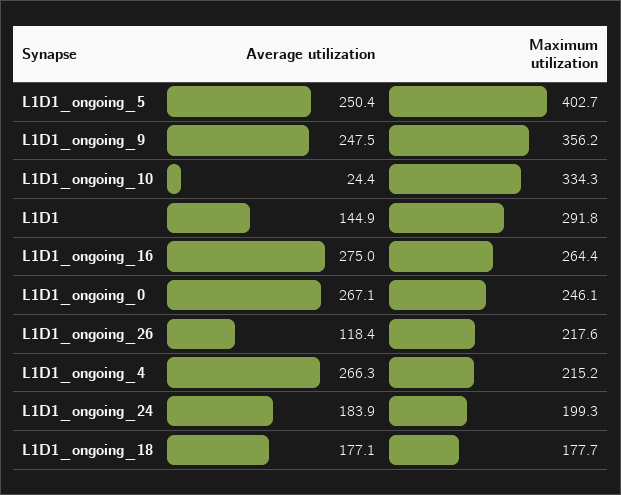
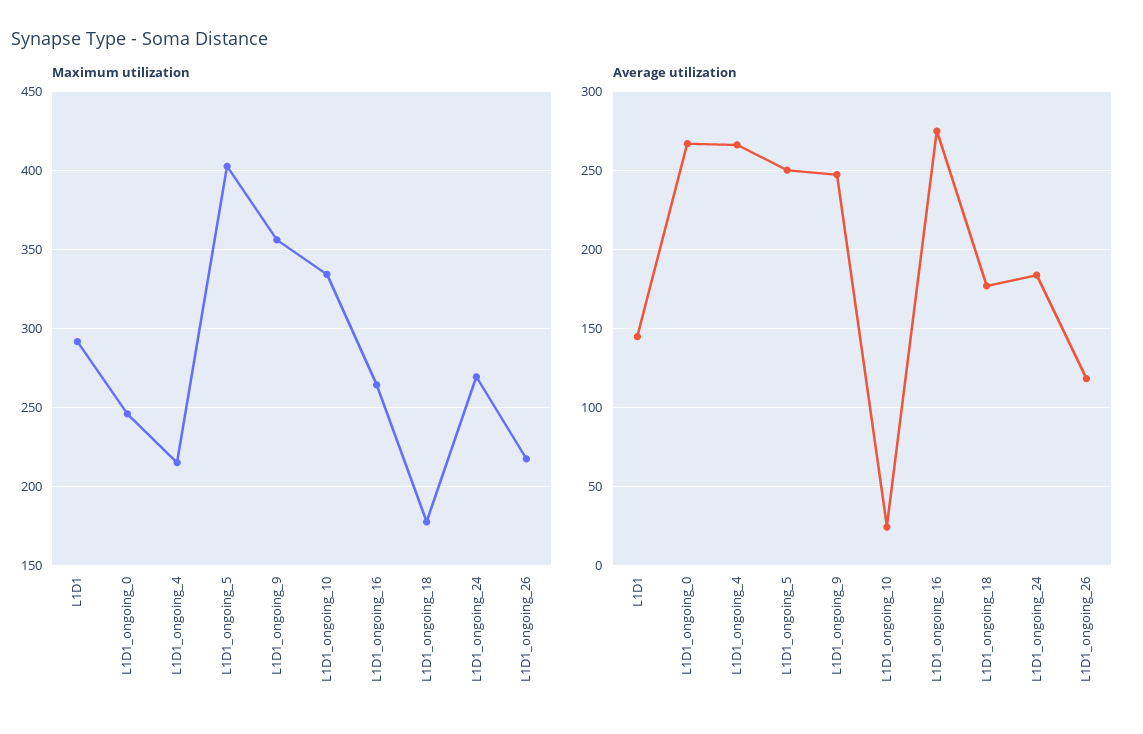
Maximum utilization, L1D1_ongoing_24: 199.3 -> 270

